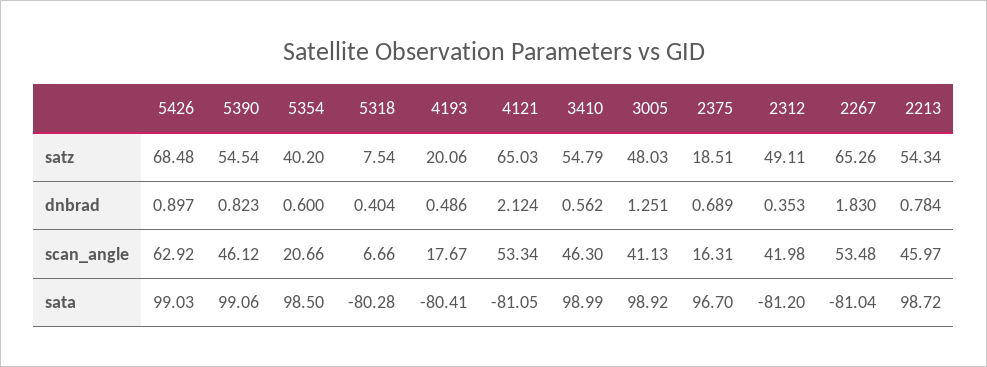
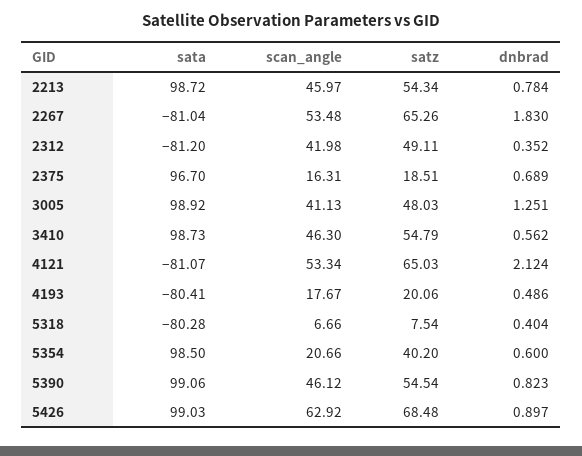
2312, dnbrad: 0.353 -> 0.352
4121, sata: -81.05 -> -81.07
3410, sata: 98.99 -> 98.73

